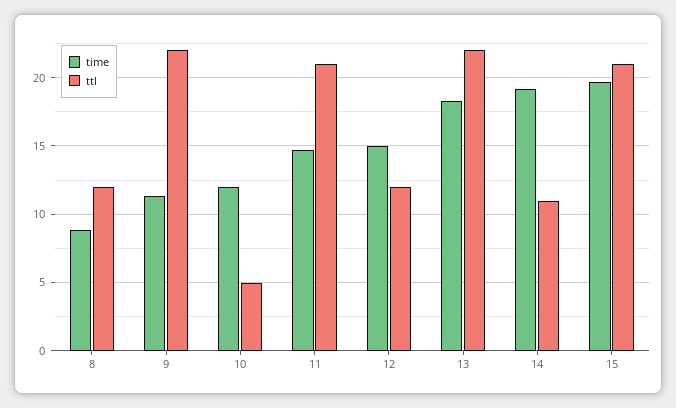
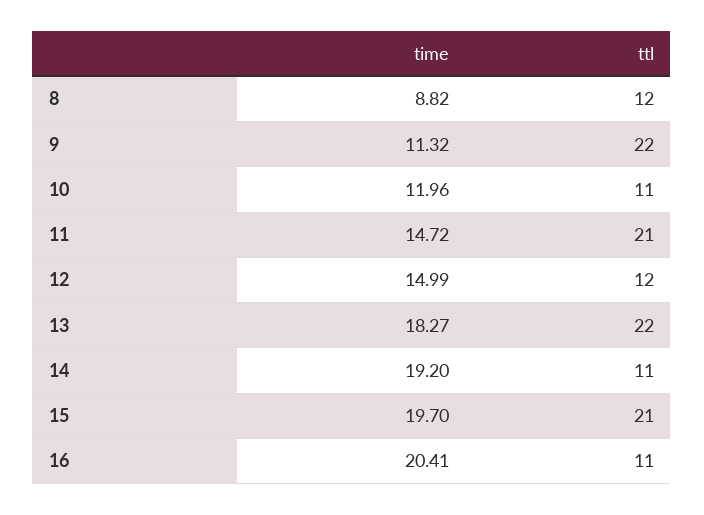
ttl, 10: 5 -> 11
time, 16: none -> 20.41
ttl, 16: none -> 11

